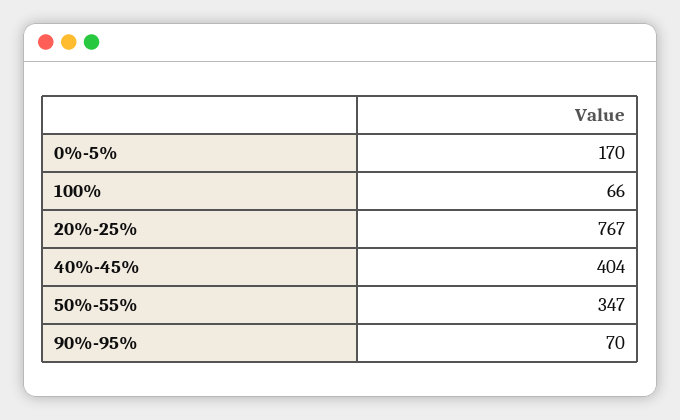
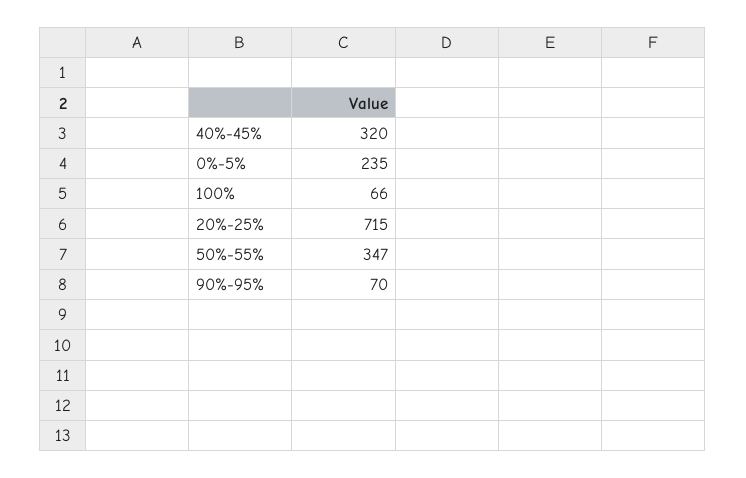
0%-5%: 170 -> 235
20%-25%: 767 -> 715
40%-45%: 404 -> 320

